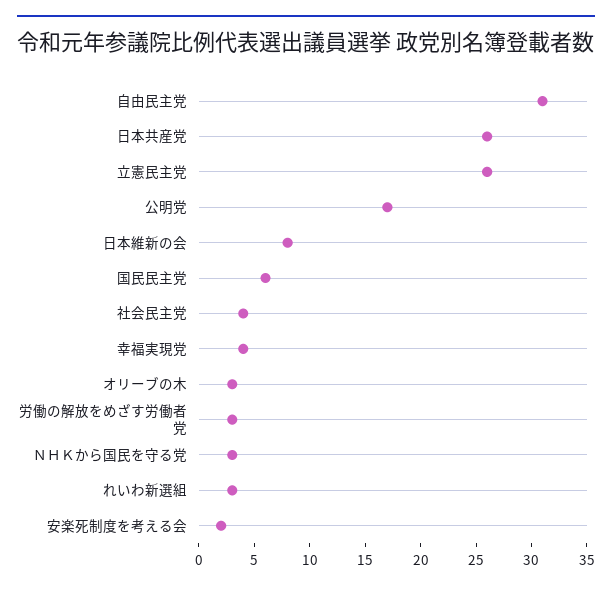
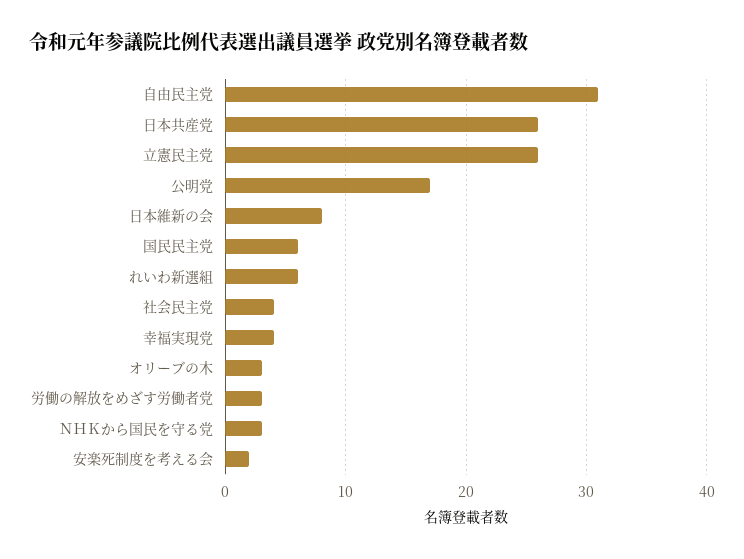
れいわ新選組: 3 -> 6

